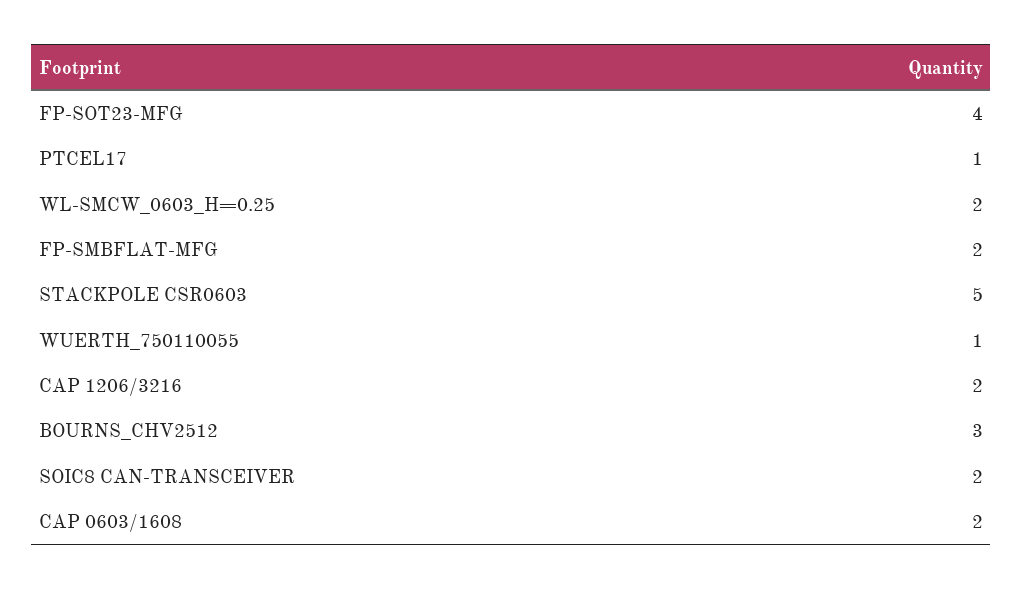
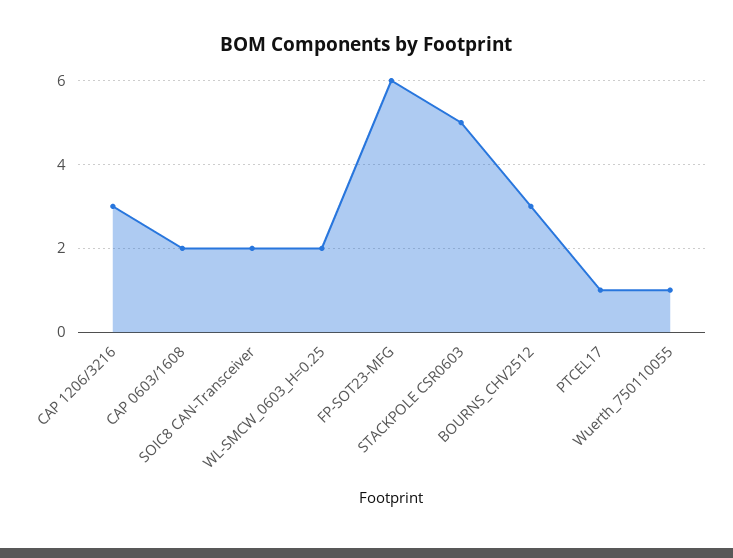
FP-SOT23-MFG: 4 -> 6
FP-SMBFLAT-MFG: 2 -> none
CAP 1206/3216: 2 -> 3

